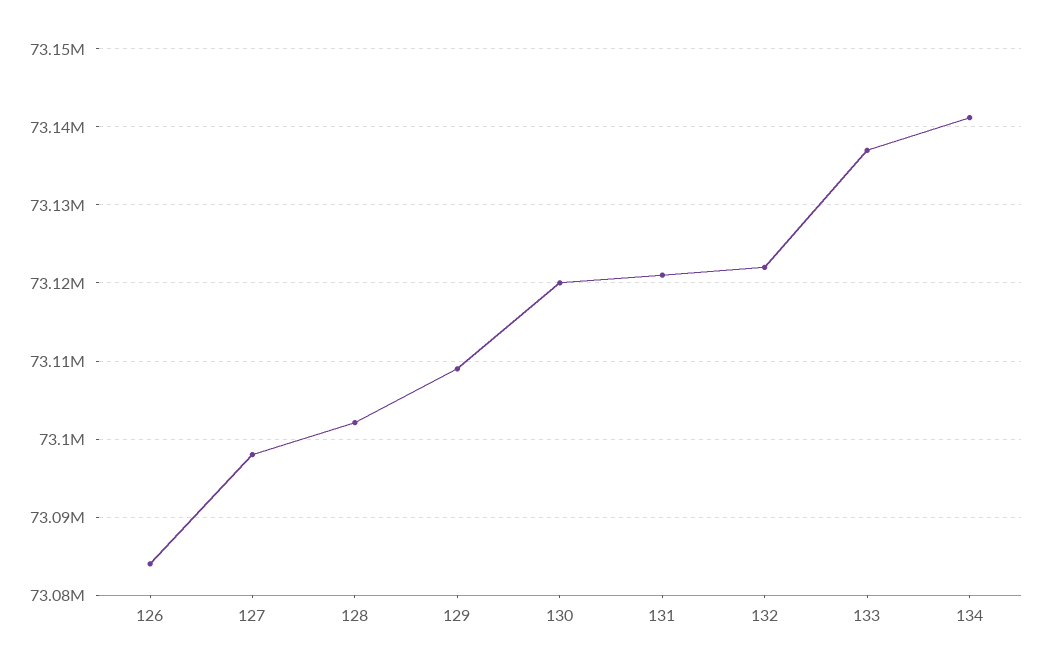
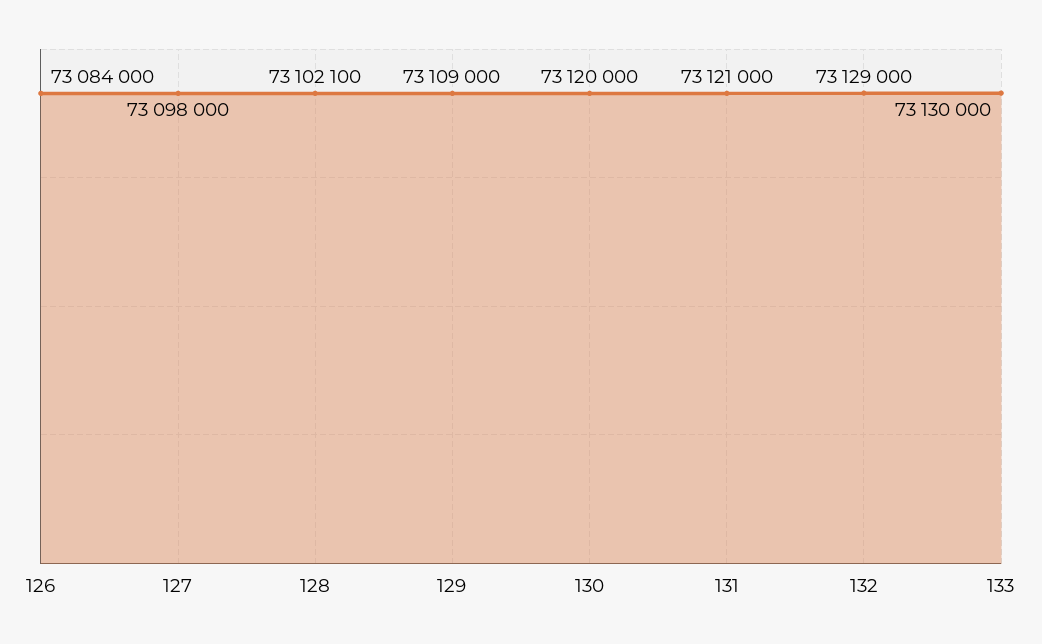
132: 73122000 -> 73129000
133: 73137000 -> 73130000
134: 73141000 -> none

